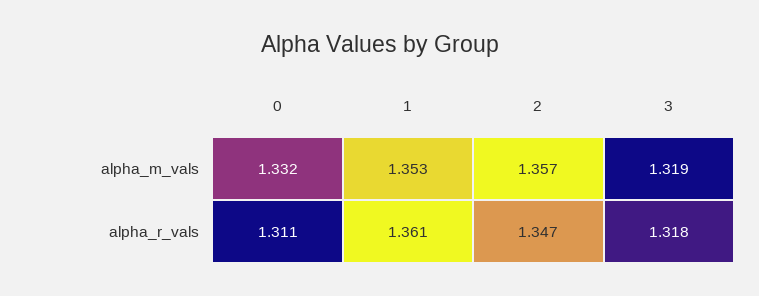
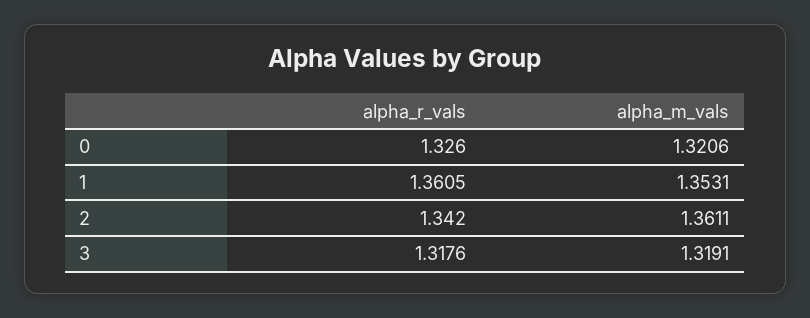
0, alpha_m_vals: 1.332 -> 1.3206
2, alpha_m_vals: 1.357 -> 1.3611
0, alpha_r_vals: 1.311 -> 1.326
2, alpha_r_vals: 1.347 -> 1.342

